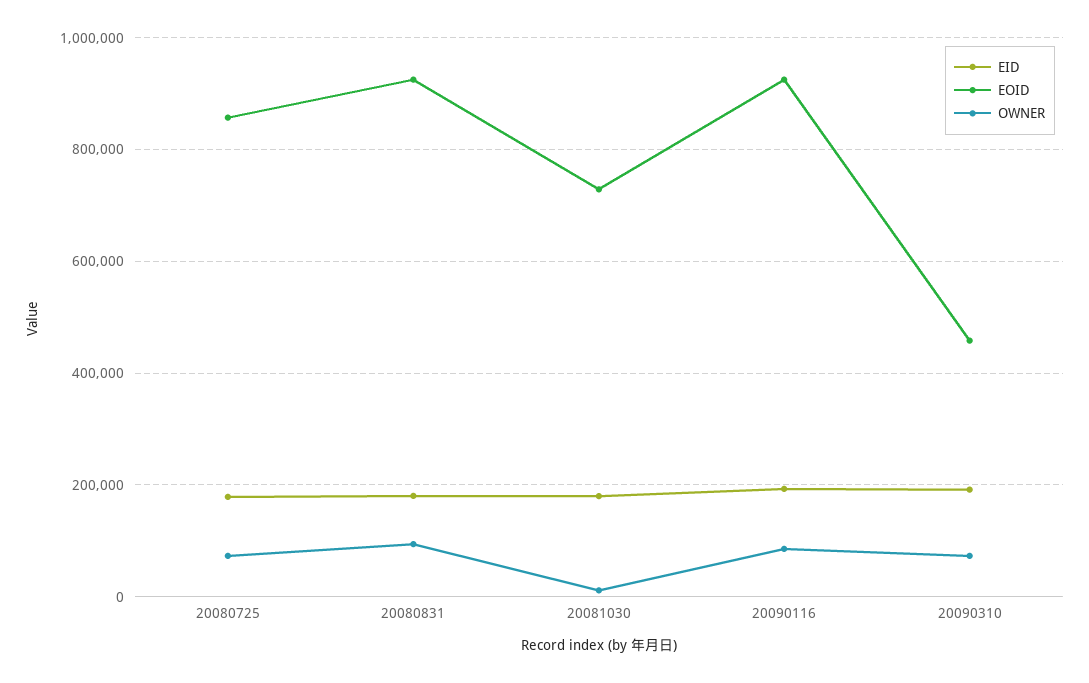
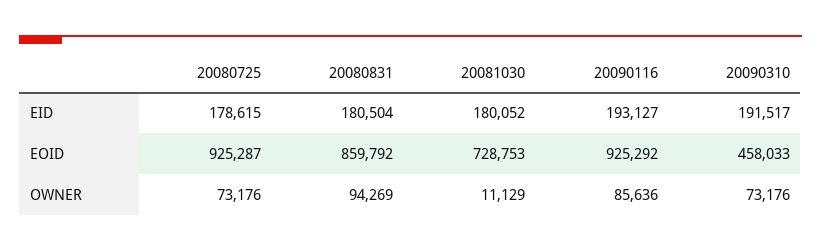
EOID, 20080725: 860000 -> 925287
EOID, 20080831: 920000 -> 859792

